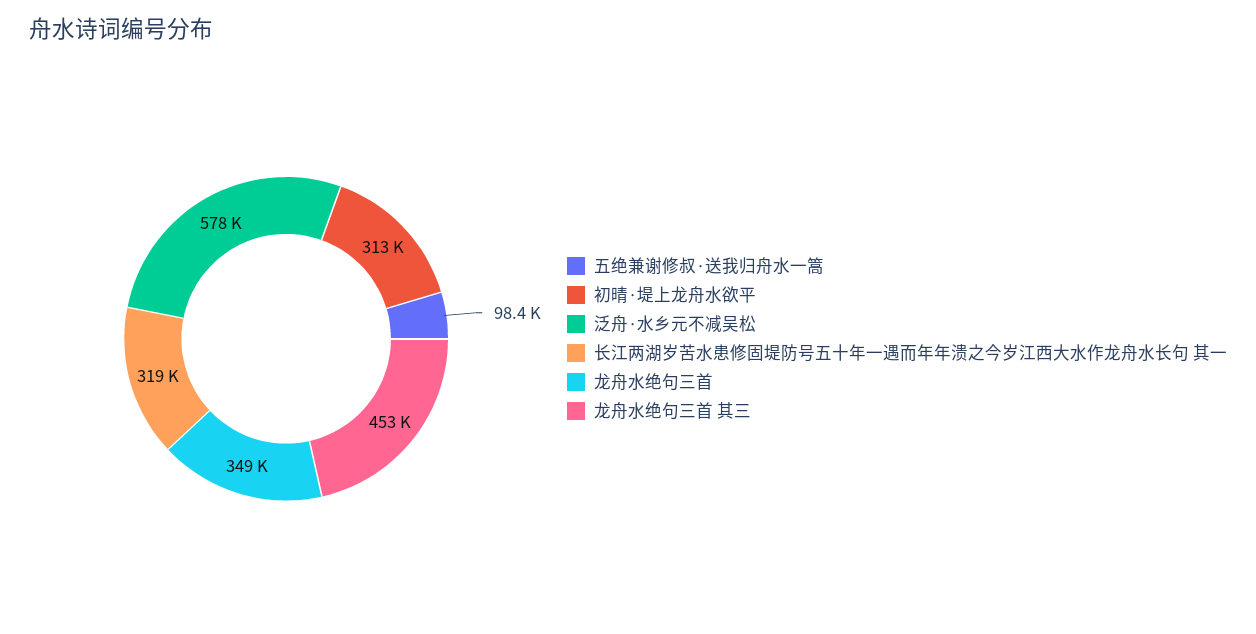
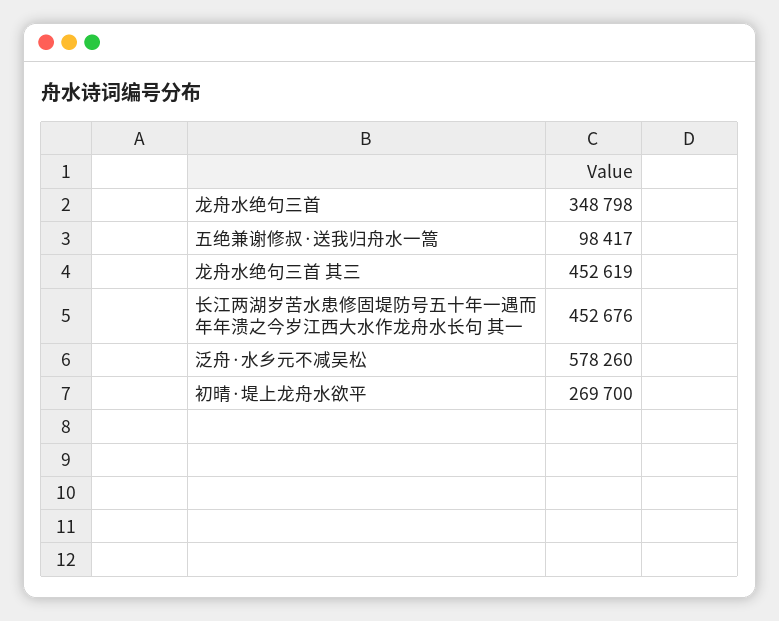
初晴·堤上龙舟水欲平: 313000 -> 269700
长江两湖岁苦水患修固堤防号五十年一遇而年年溃之今岁江西大水作龙舟水长句 其一: 319000 -> 452676

